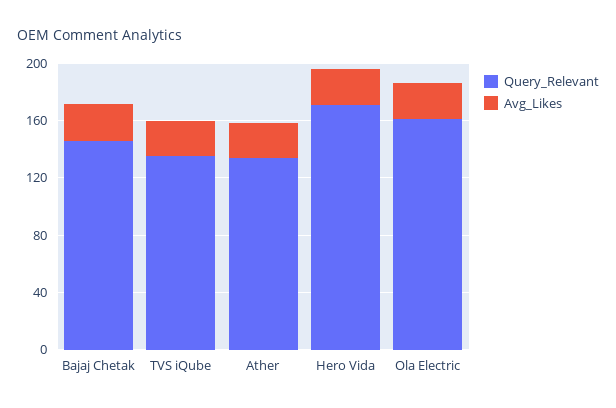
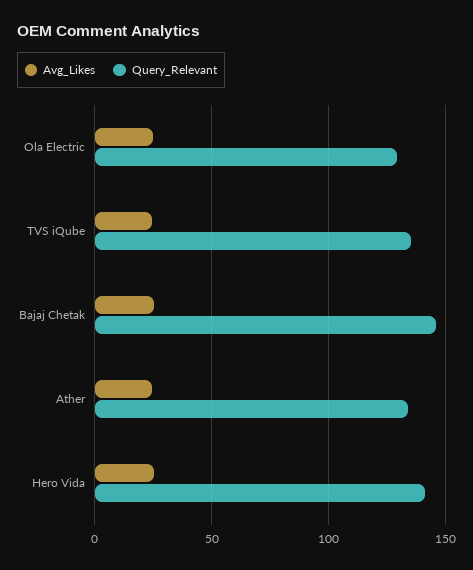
Query_Relevant, Hero Vida: 170 -> 140
Query_Relevant, Ola Electric: 160 -> 130

